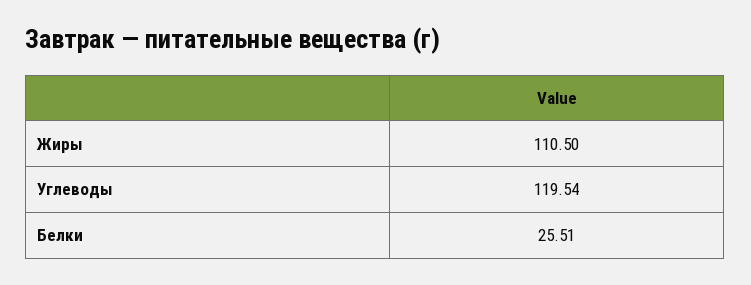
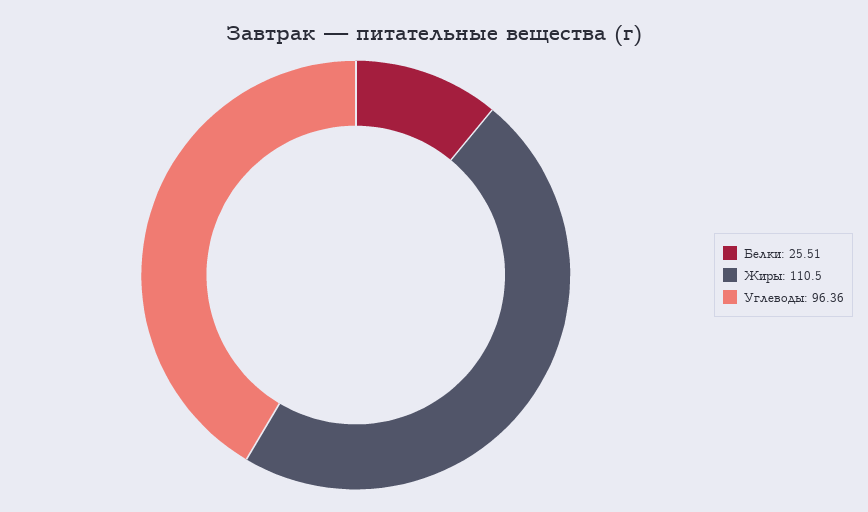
Углеводы: 119.54 -> 96.36

